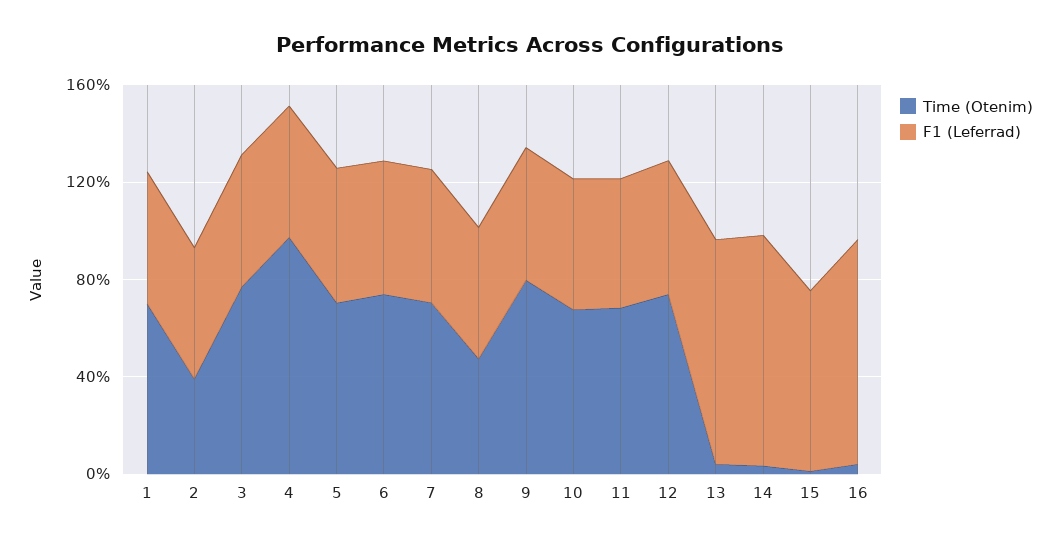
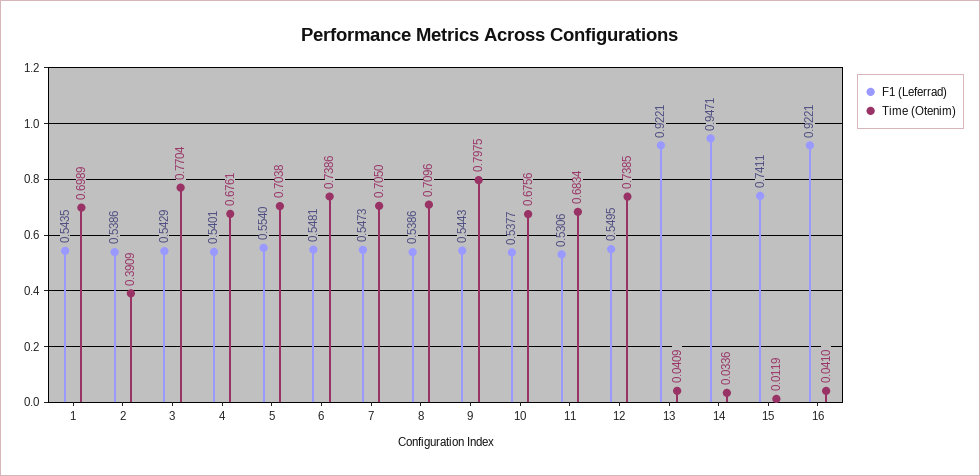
Time (Otenim), 4: 1 -> 0.6761
Time (Otenim), 8: 0.5 -> 0.7096

